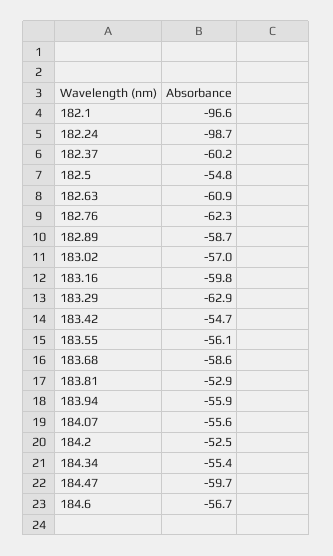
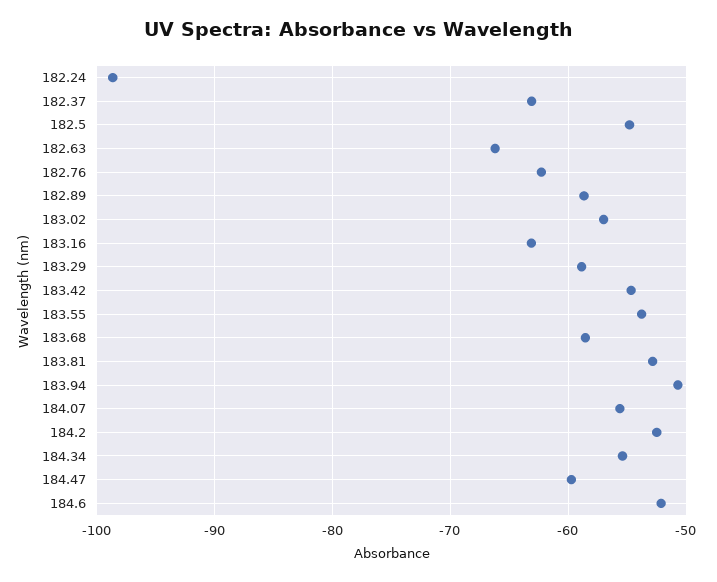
182.1: -96.6 -> none
182.37: -60.2 -> -63
182.63: -60.9 -> -66
183.16: -59.8 -> -63
183.29: -62.9 -> -59
183.55: -56.1 -> -54
183.94: -55.9 -> -51
184.6: -56.7 -> -52

